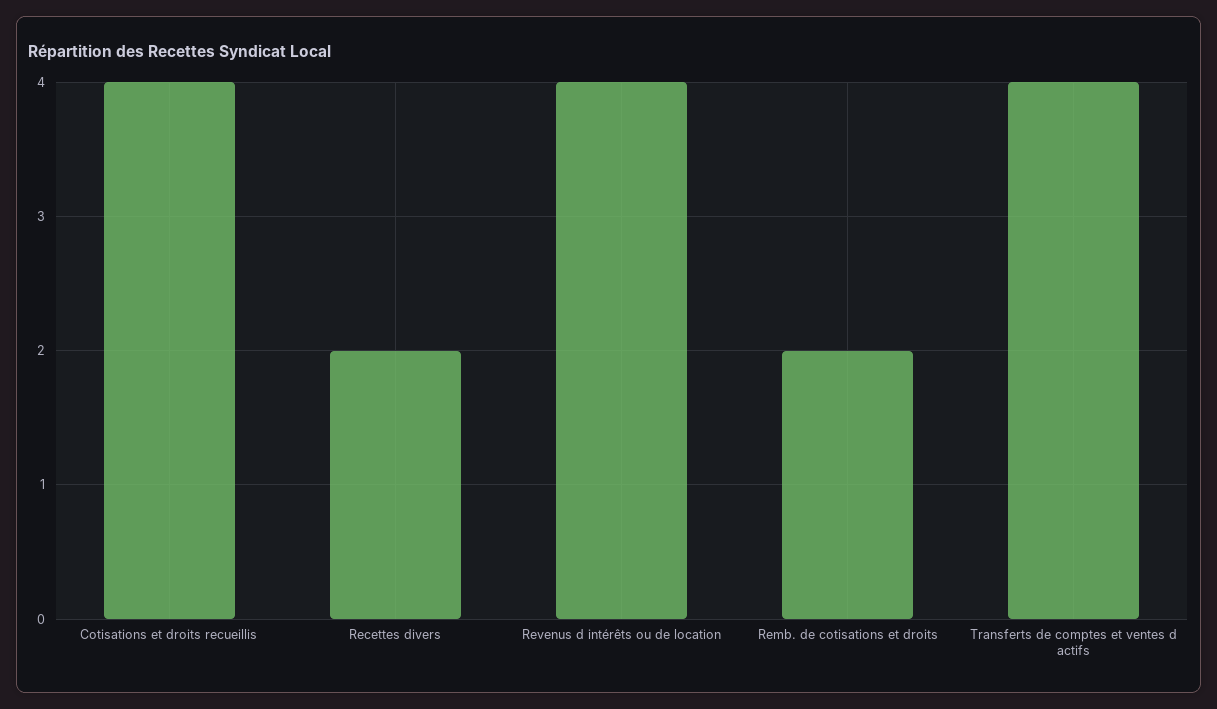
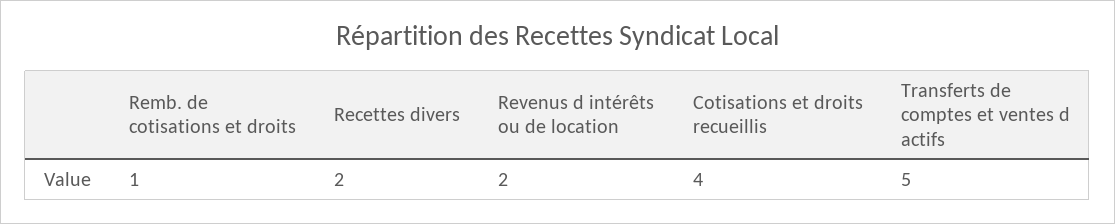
Revenus d intérêts ou de location: 4 -> 2
Remb. de cotisations et droits: 2 -> 1
Transferts de comptes et ventes d actifs: 4 -> 5

